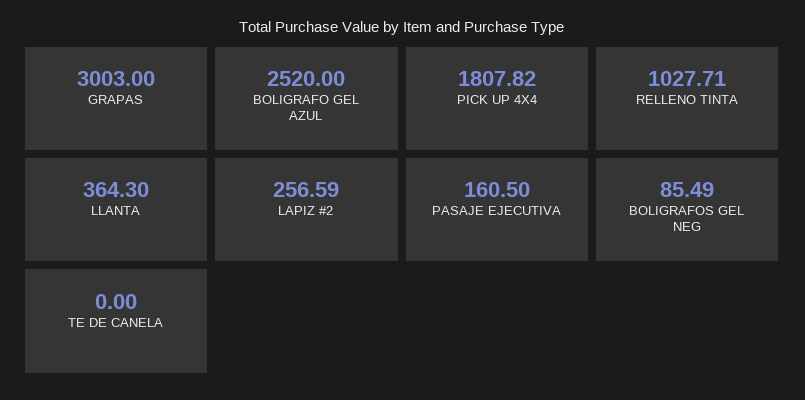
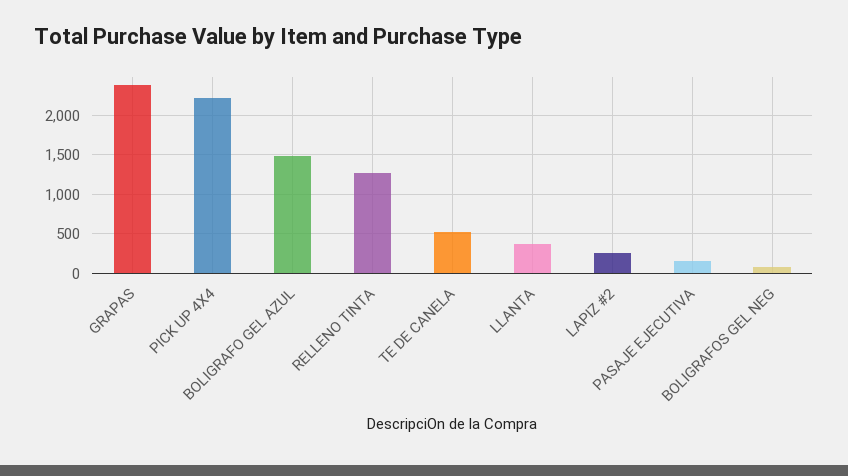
GRAPAS: 3003 -> 2400
BOLIGRAFO GEL AZUL: 2520 -> 1500
PICK UP 4X4: 1807.82 -> 2200
RELLENO TINTA: 1027.71 -> 1300
TE DE CANELA: 0 -> 500

